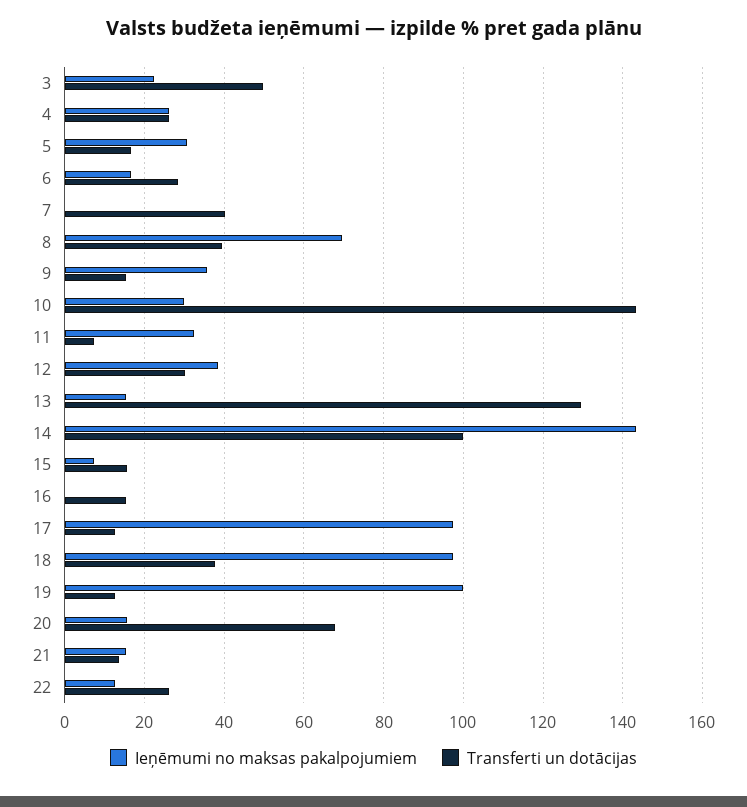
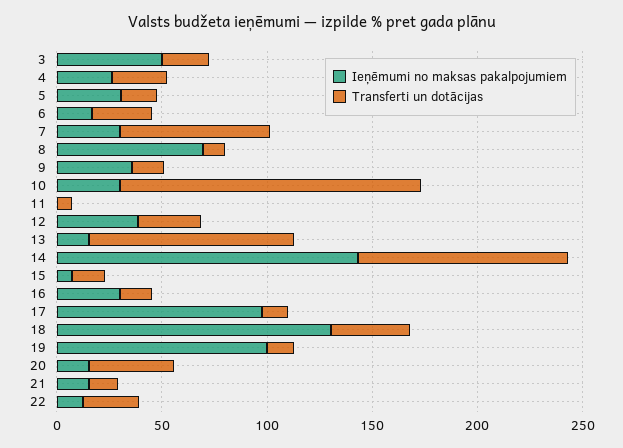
Ieņēmumi no maksas pakalpojumiem, 3: 22 -> 50
Transferti un dotācijas, 3: 50 -> 20
Ieņēmumi no maksas pakalpojumiem, 7: 0 -> 30
Transferti un dotācijas, 7: 40 -> 70
Transferti un dotācijas, 8: 40 -> 10
Ieņēmumi no maksas pakalpojumiem, 11: 32 -> 0
Transferti un dotācijas, 13: 130 -> 100
Ieņēmumi no maksas pakalpojumiem, 16: 0 -> 30
Ieņēmumi no maksas pakalpojumiem, 18: 98 -> 130
Transferti un dotācijas, 20: 68 -> 40

